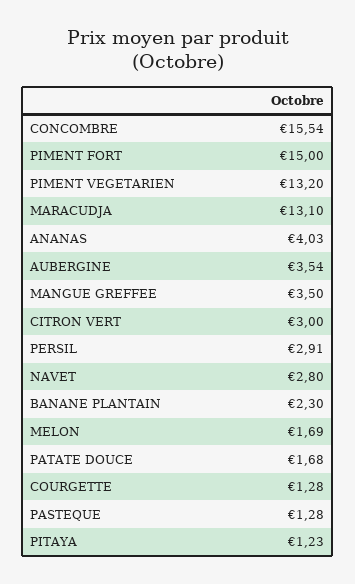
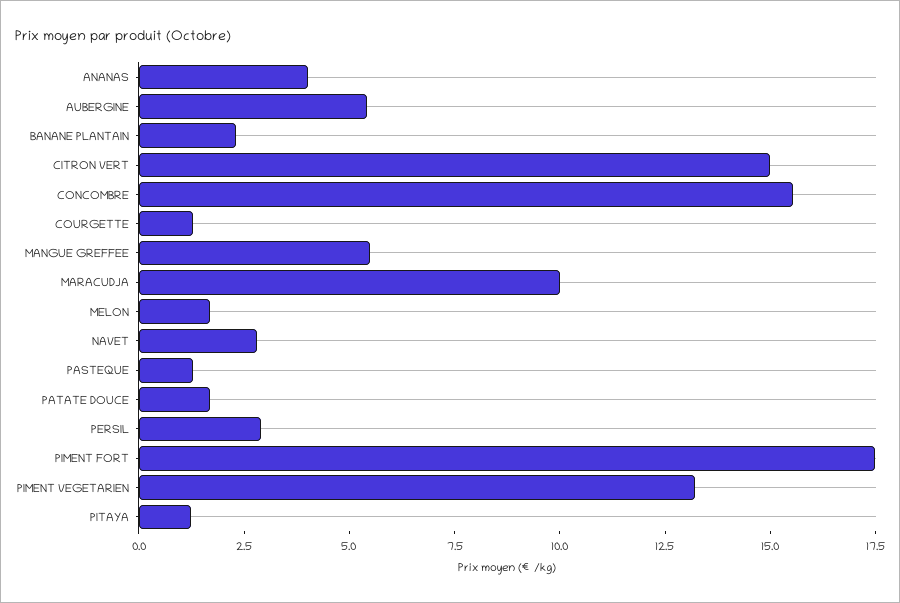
PIMENT FORT: 15 -> 17.5
MARACUDJA: 13.1 -> 10
AUBERGINE: 3.54 -> 5.5
MANGUE GREFFEE: 3.5 -> 5.5
CITRON VERT: 3 -> 15

